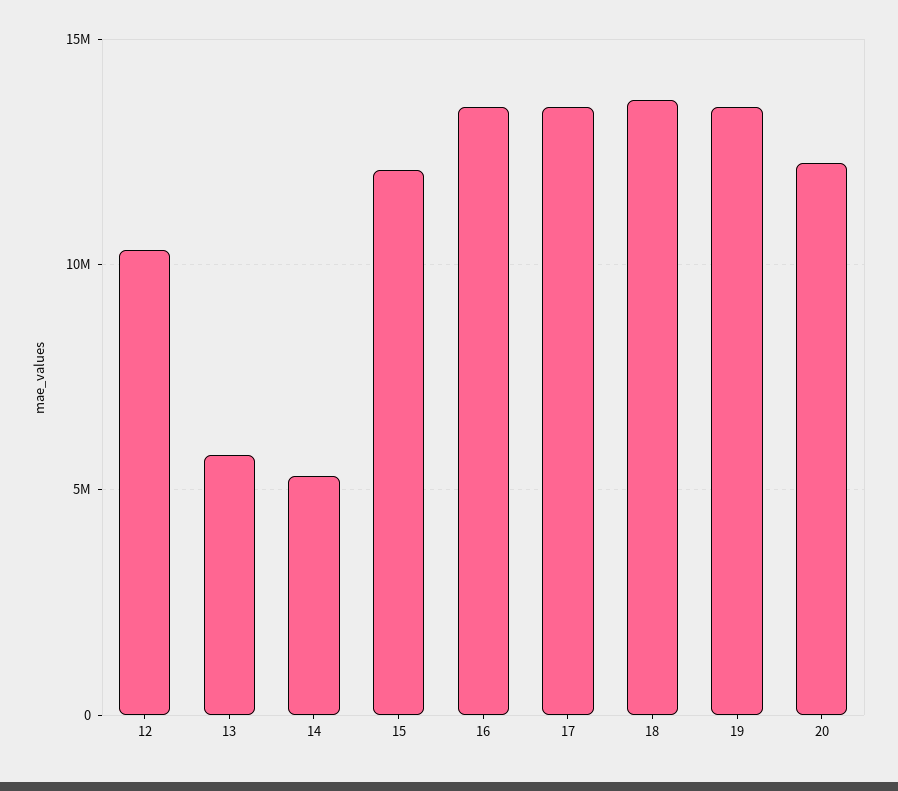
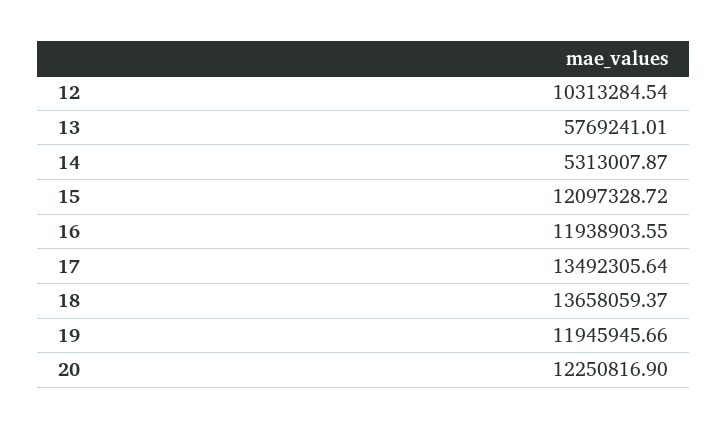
16: 13500000 -> 11938903.55
19: 13500000 -> 11945945.66

